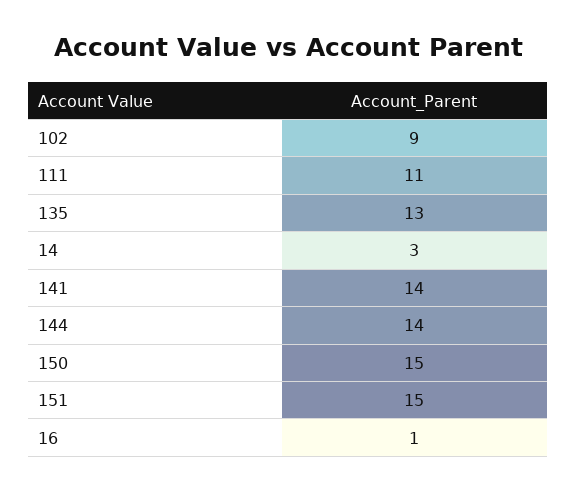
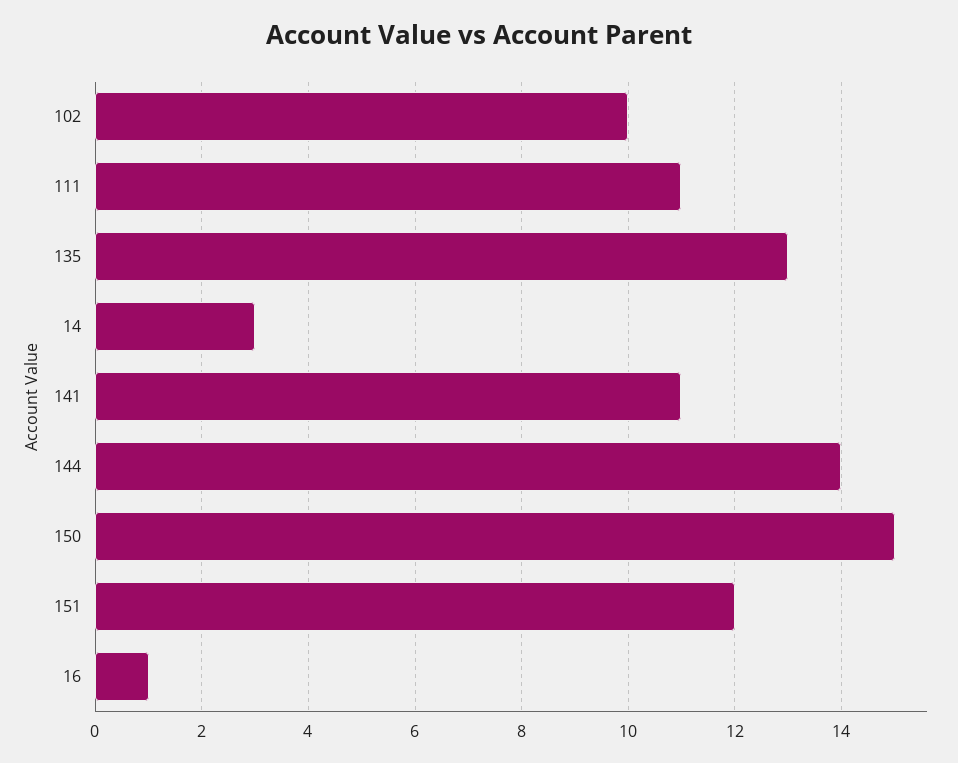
102: 9 -> 10
141: 14 -> 11
151: 15 -> 12

